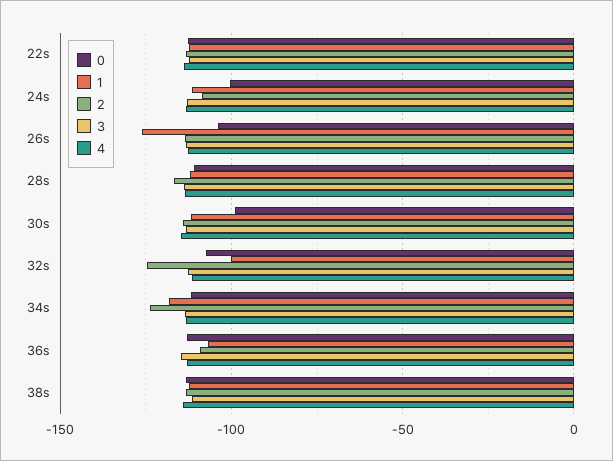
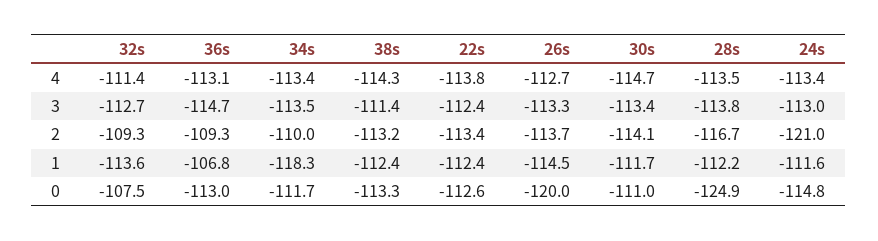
0, 24s: -100 -> -114.8
2, 24s: -110 -> -121
0, 26s: -105 -> -120
1, 26s: -125 -> -114.5
0, 28s: -110 -> -124.9
0, 30s: -100 -> -111
1, 32s: -100 -> -113.6
2, 32s: -125 -> -109.3
2, 34s: -125 -> -110

